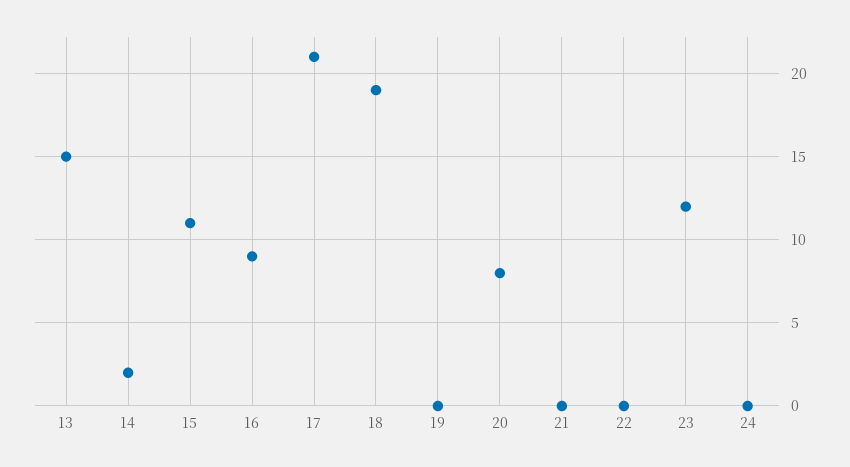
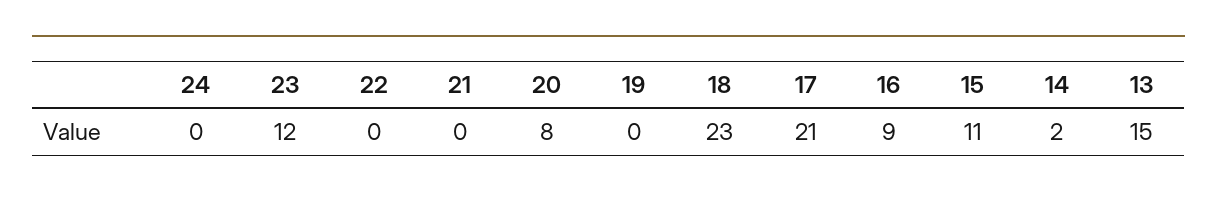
18: 19 -> 23

